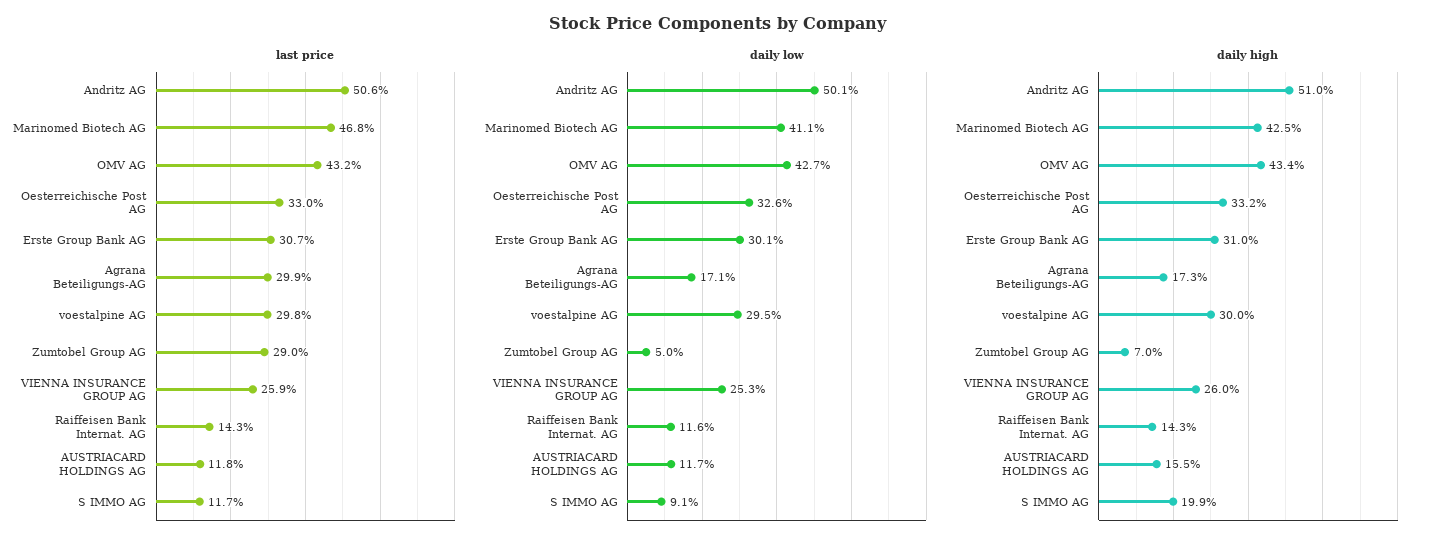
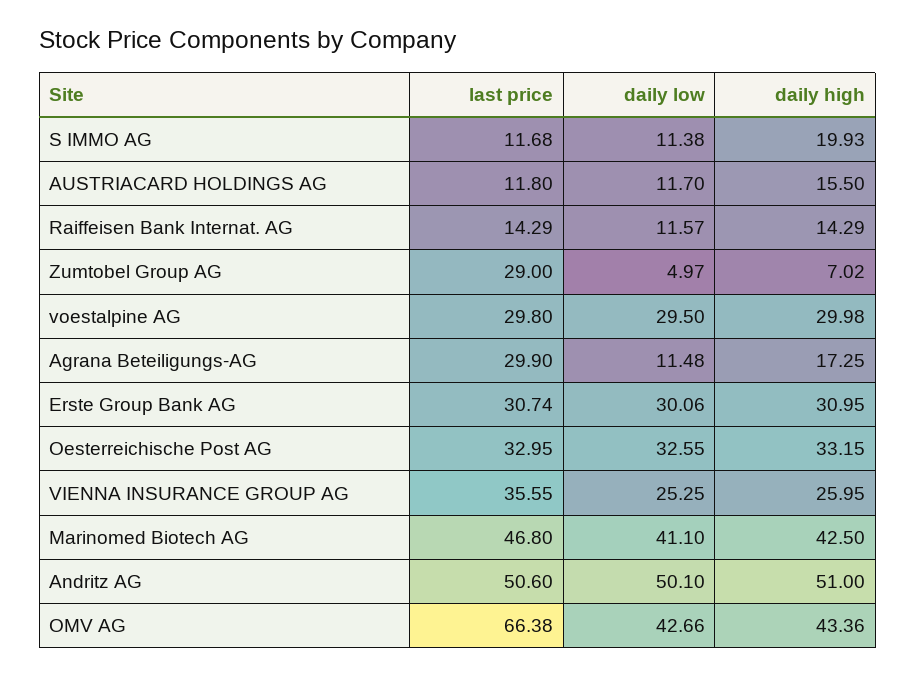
last price, OMV AG: 43.2 -> 66.38
last price, VIENNA INSURANCE GROUP AG: 25.9 -> 35.55
daily low, Agrana Beteiligungs-AG: 17.1 -> 11.48
daily low, S IMMO AG: 9.1 -> 11.38

